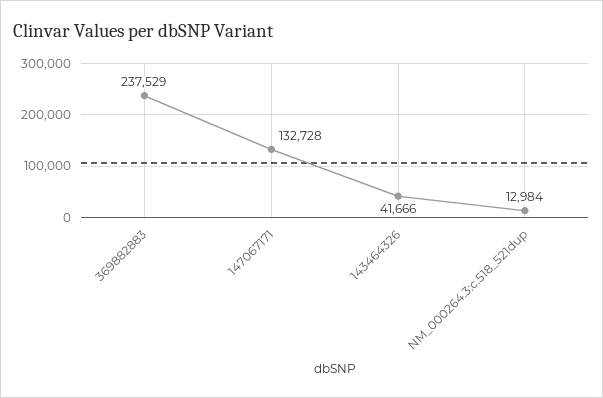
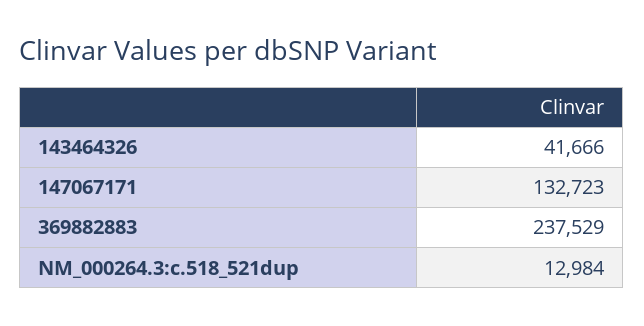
147067171: 132728 -> 132723

